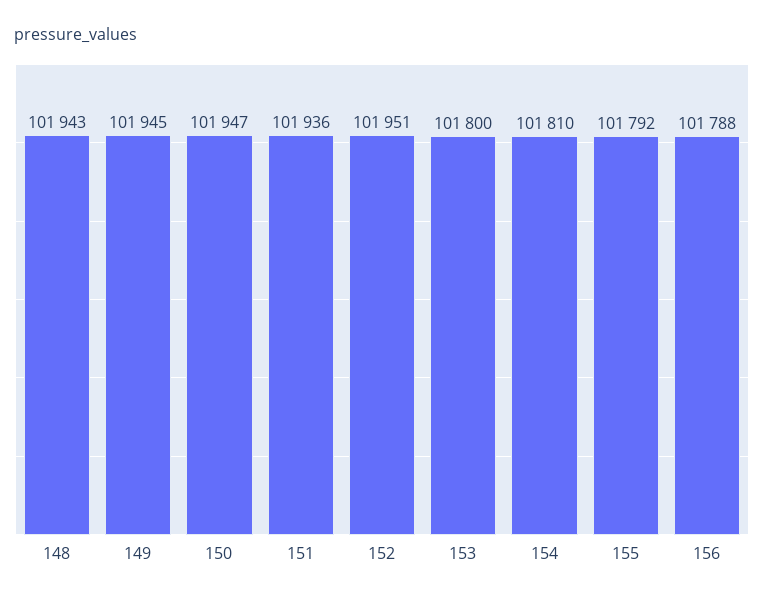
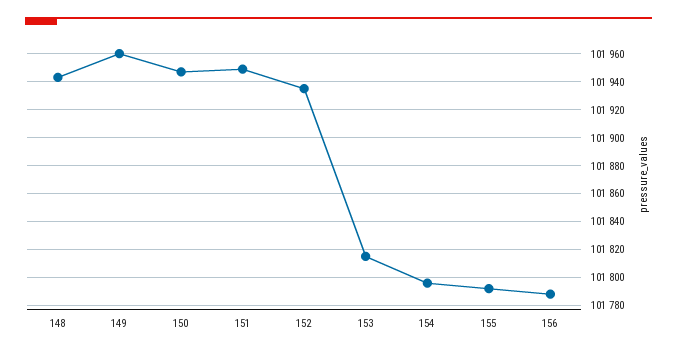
149: 101945 -> 101960
151: 101936 -> 101950
152: 101951 -> 101935
153: 101800 -> 101815
154: 101810 -> 101795

